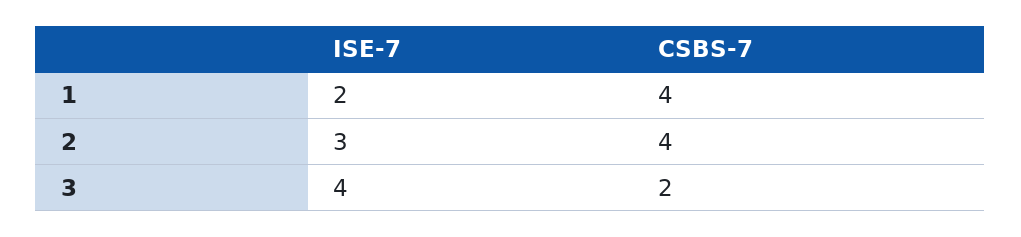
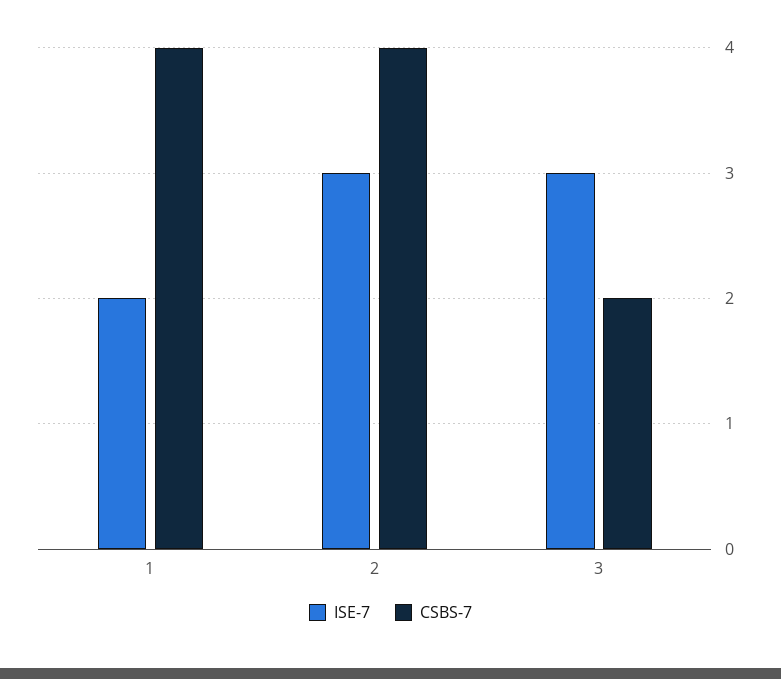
ISE-7, 3: 4 -> 3

